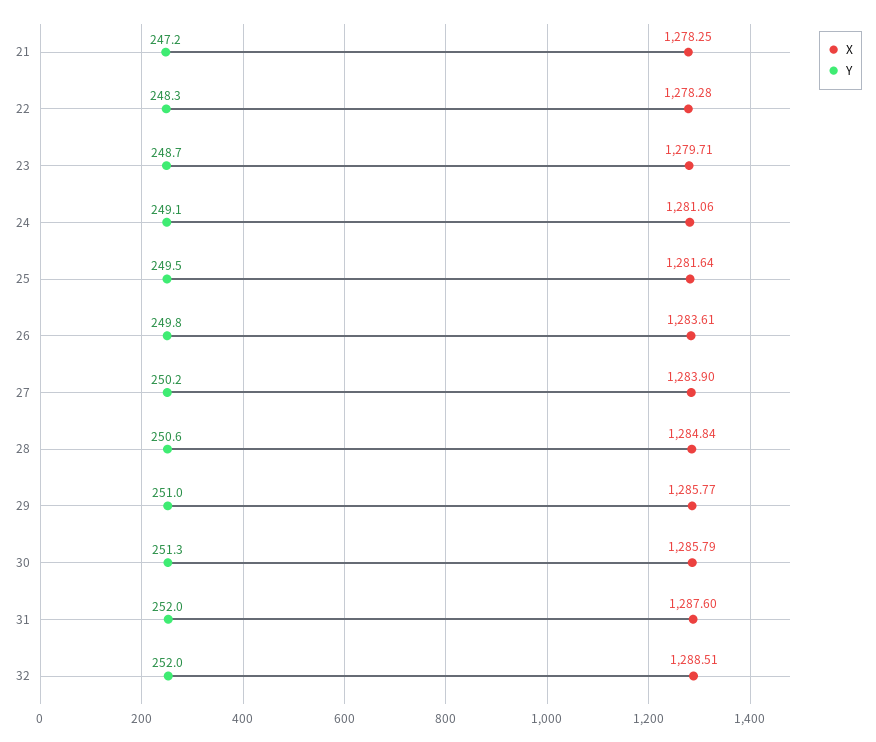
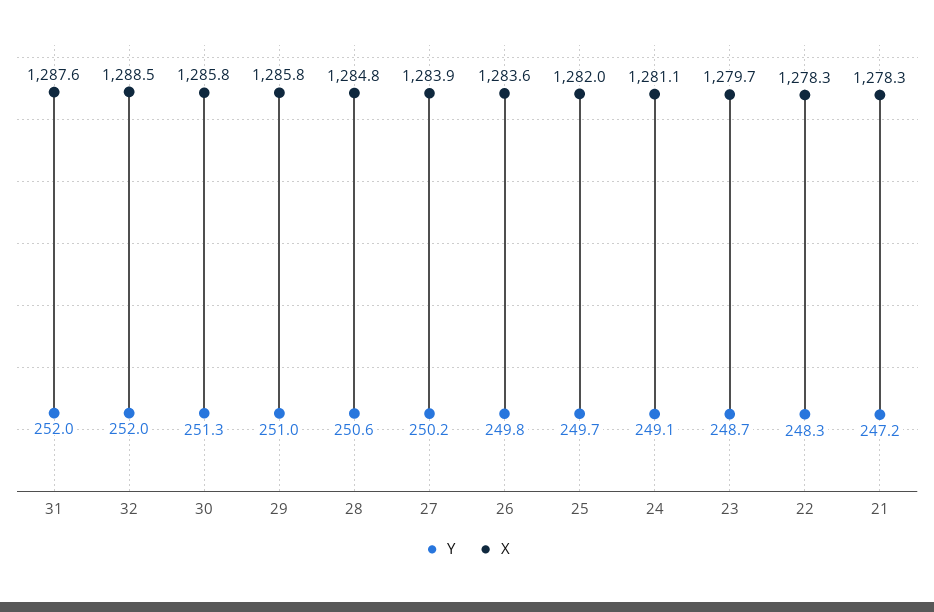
X, 25: 1281.64 -> 1282
Y, 25: 249.5 -> 249.7

